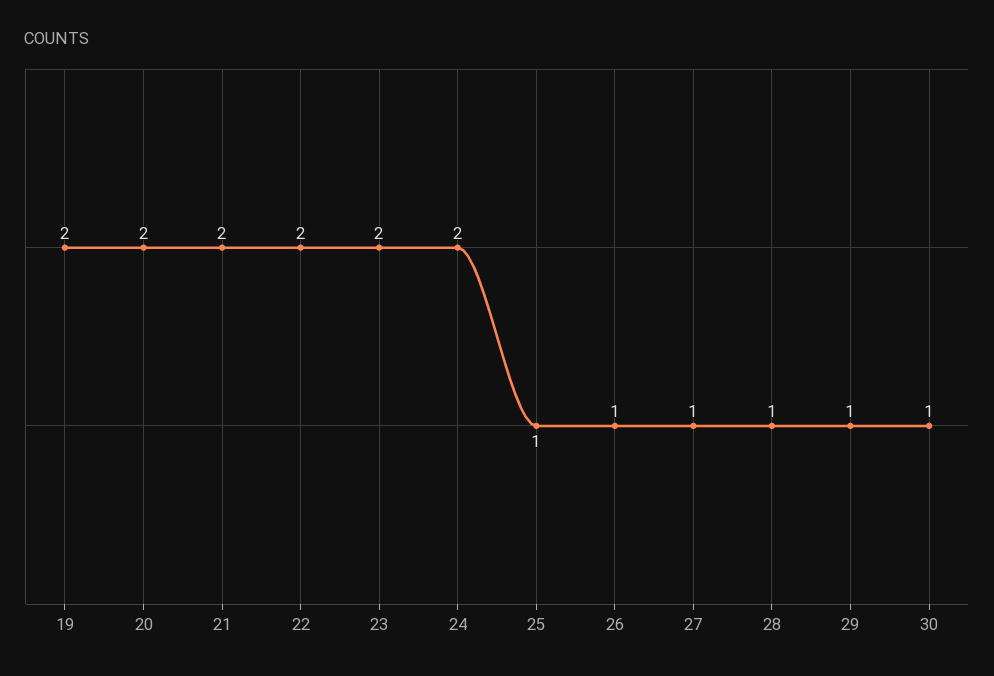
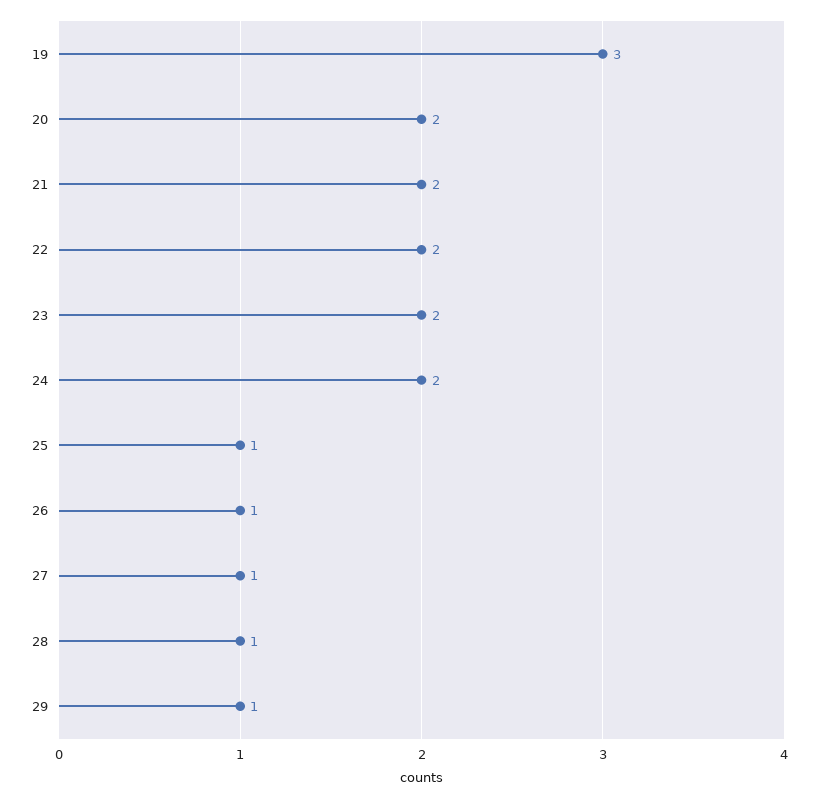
19: 2 -> 3
30: 1 -> none

